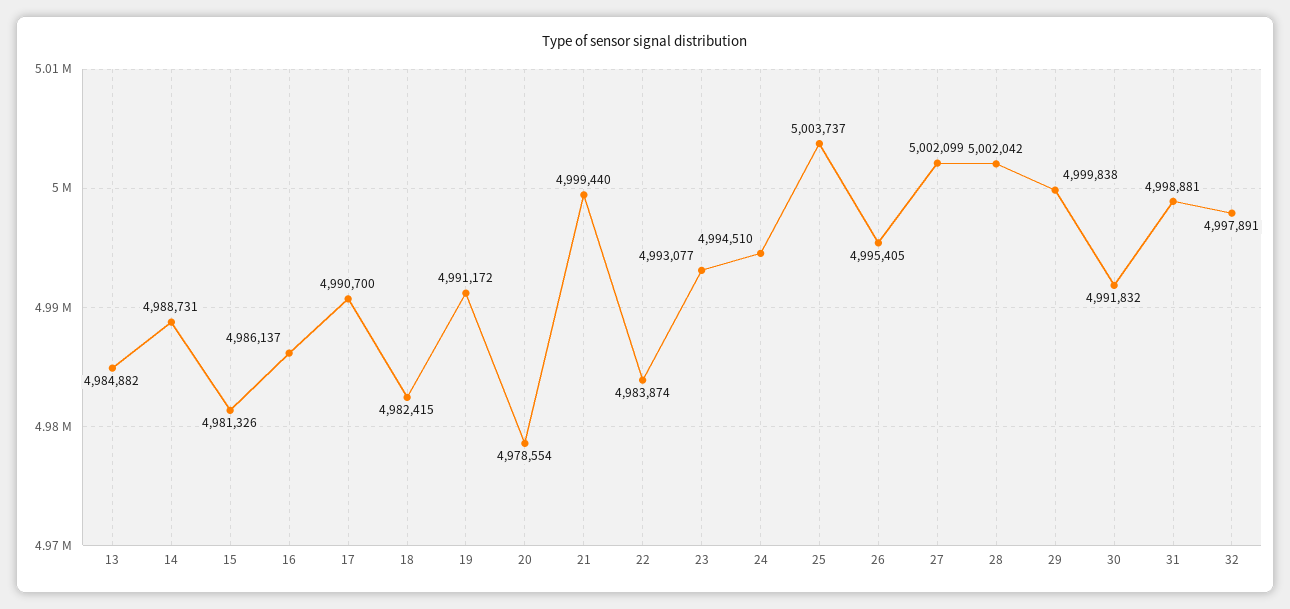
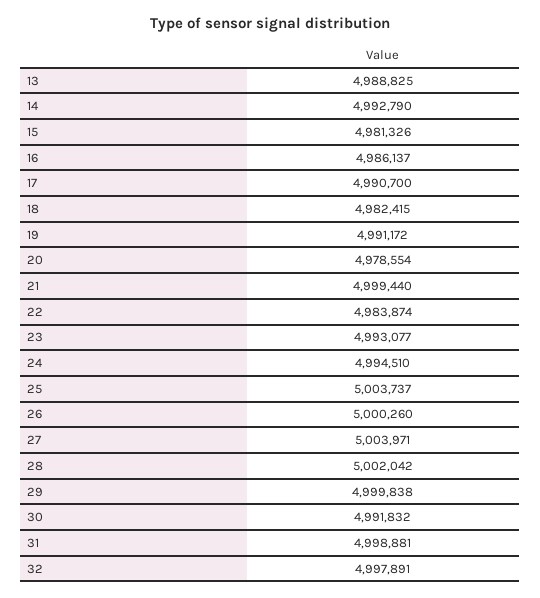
13: 4984882 -> 4988825
14: 4988731 -> 4992790
26: 4995405 -> 5000260
27: 5002099 -> 5003971

